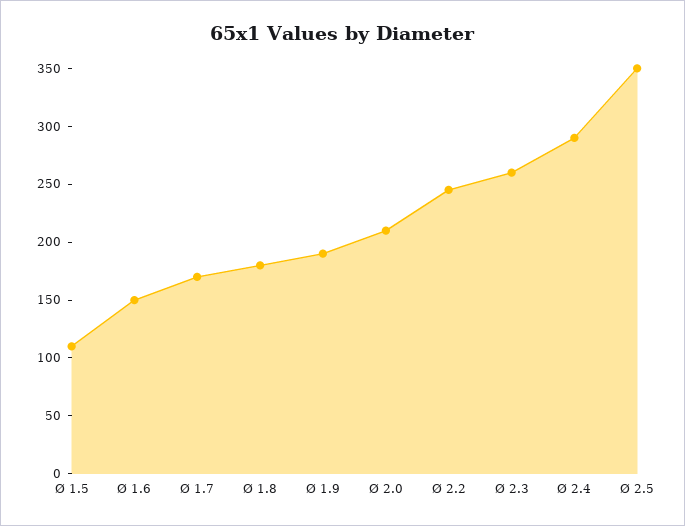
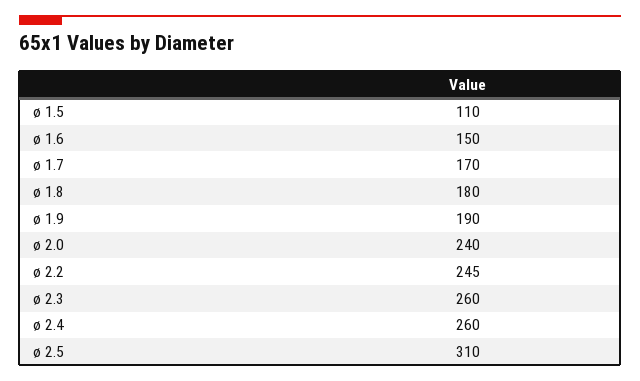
Ø 2.0: 210 -> 240
Ø 2.4: 290 -> 260
Ø 2.5: 350 -> 310

